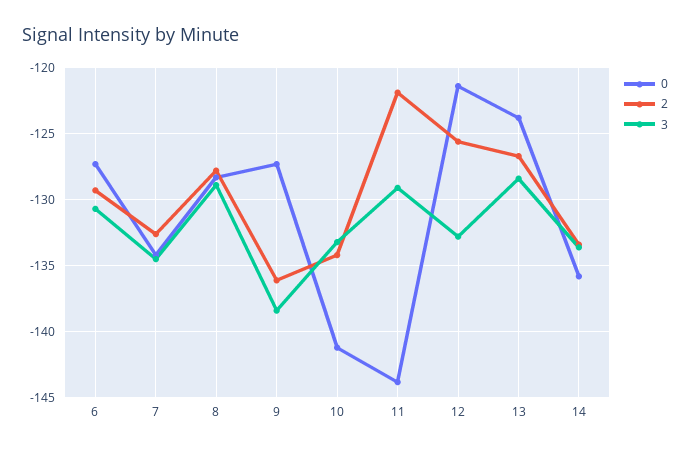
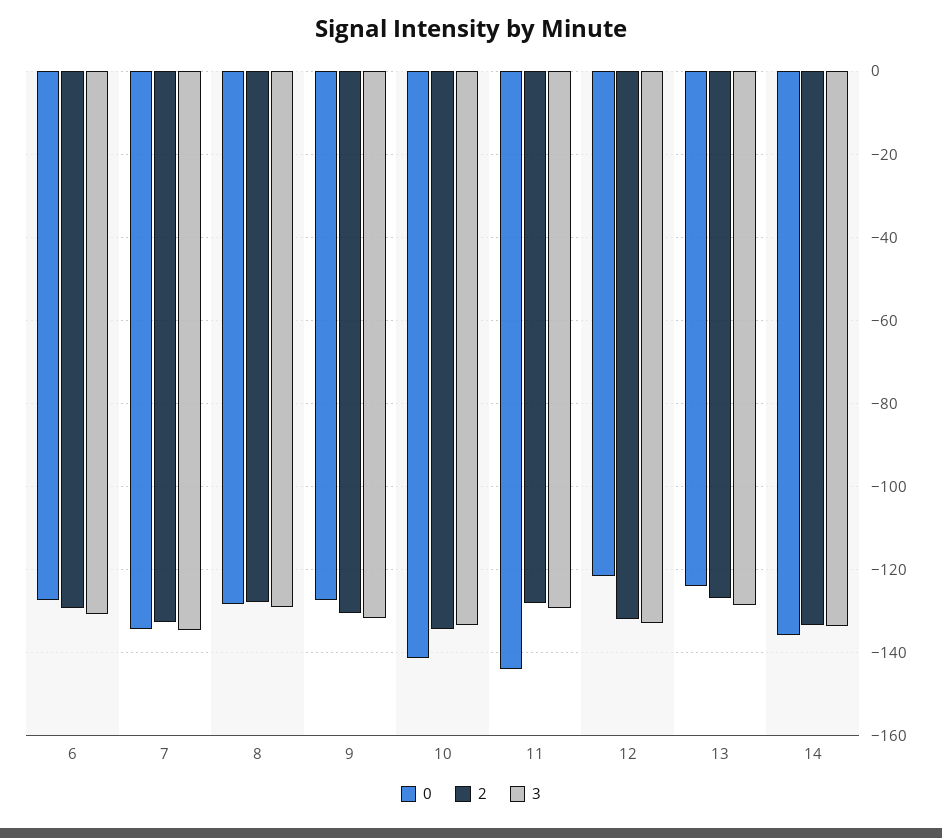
2, 9: -136 -> -130
3, 9: -138.5 -> -132
2, 11: -122 -> -128
2, 12: -125.5 -> -132

